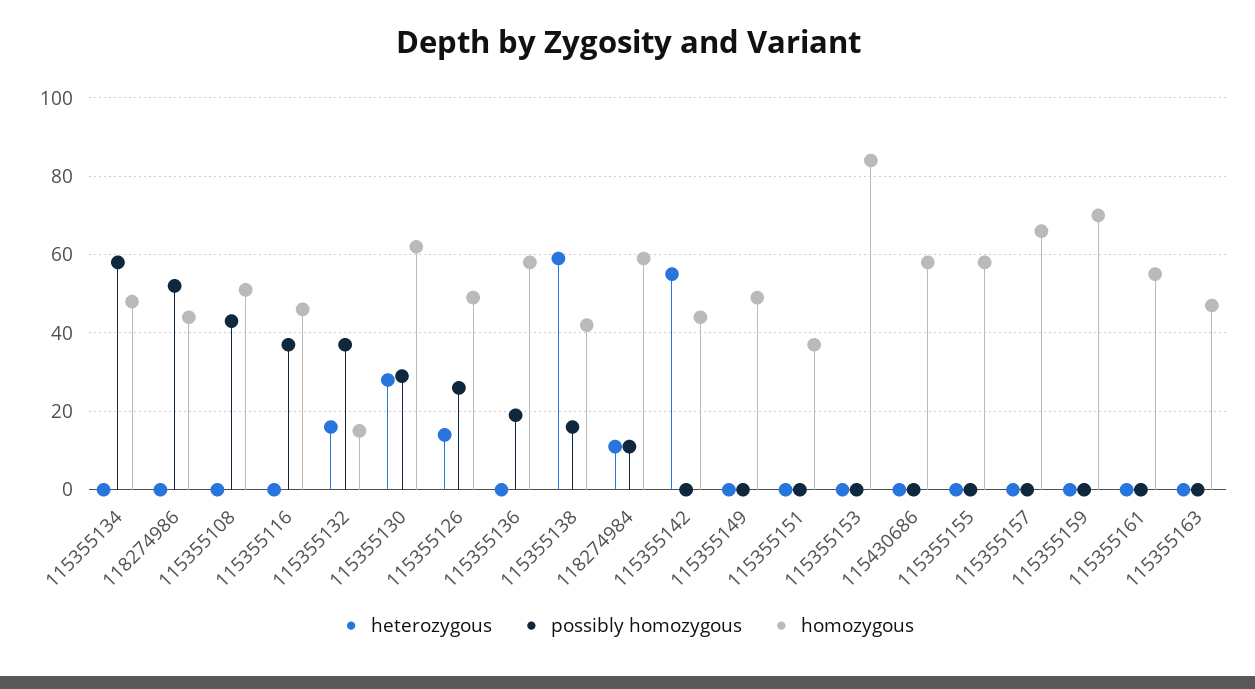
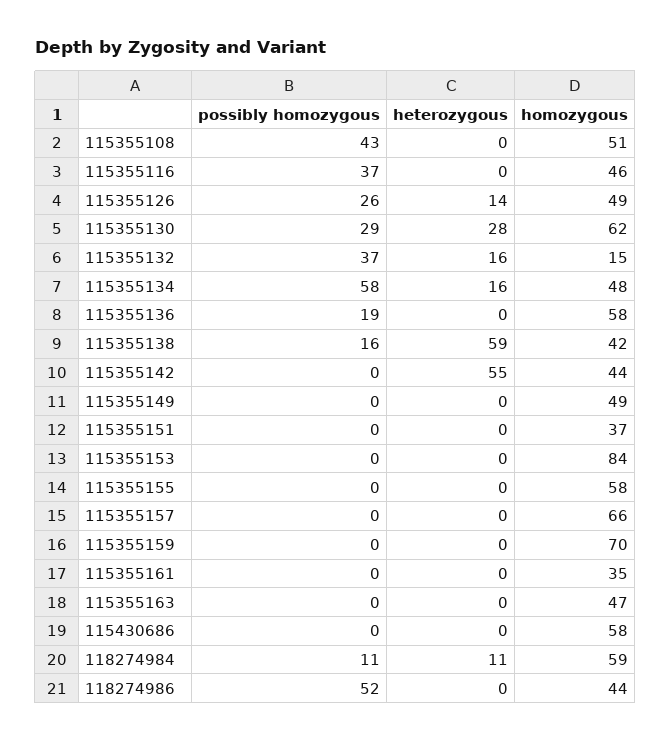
heterozygous, 115355134: 0 -> 16
homozygous, 115355161: 55 -> 35

